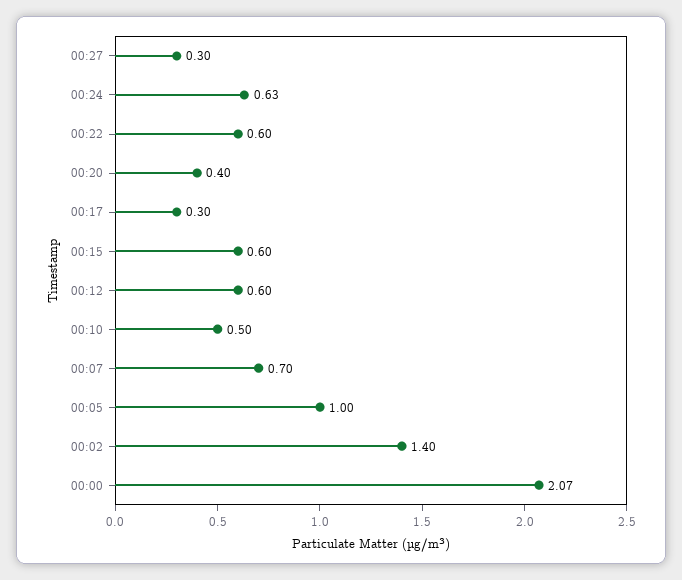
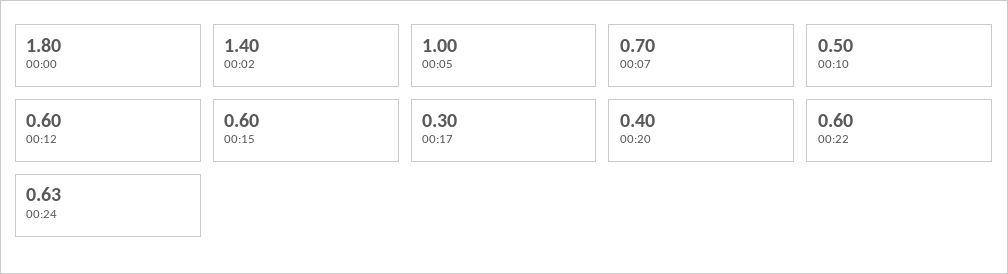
00:27: 0.3 -> none
00:00: 2.07 -> 1.8

